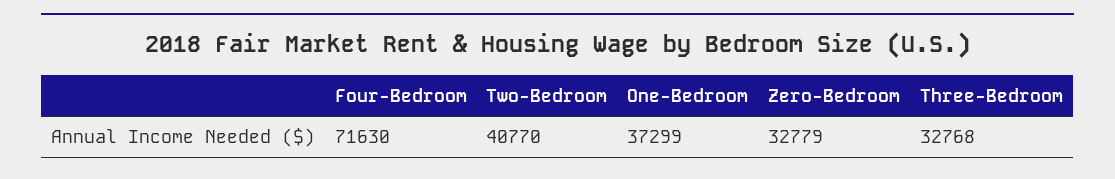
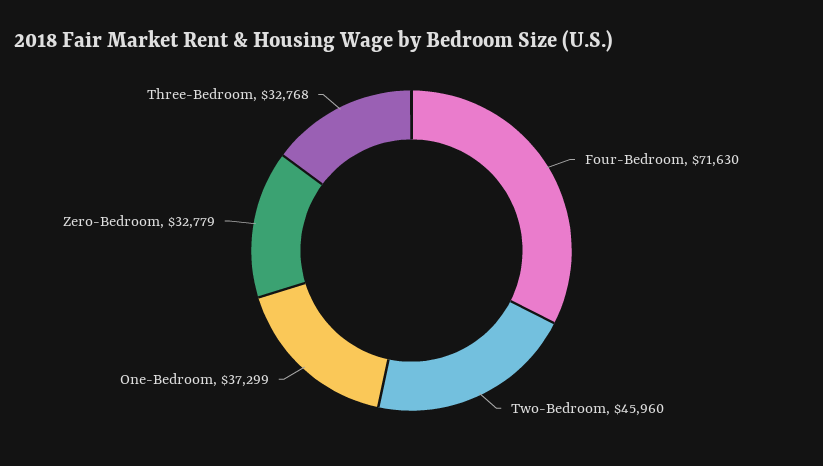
Two-Bedroom: 40770 -> 45960

